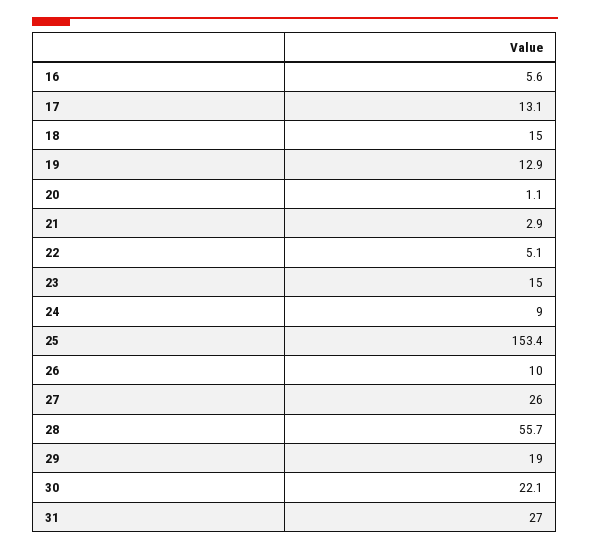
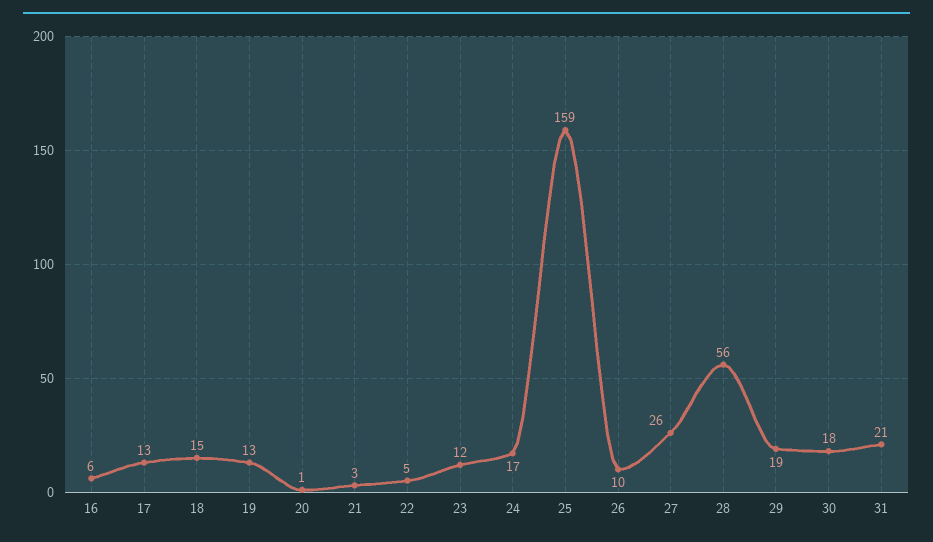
23: 15 -> 12
24: 9 -> 17
25: 153.4 -> 159
30: 22.1 -> 18
31: 27 -> 21

